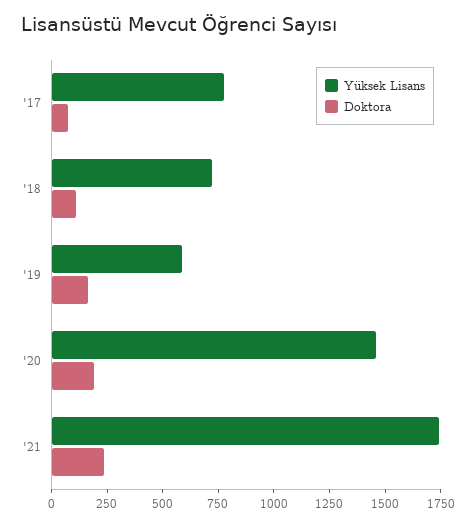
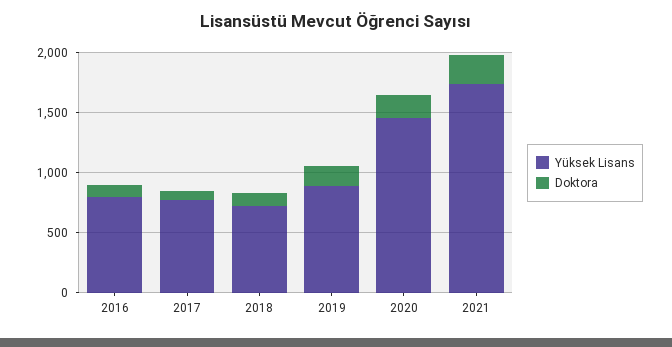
Yüksek Lisans, '19: 600 -> 900
Yüksek Lisans, 2016: none -> 800
Doktora, 2016: none -> 100

